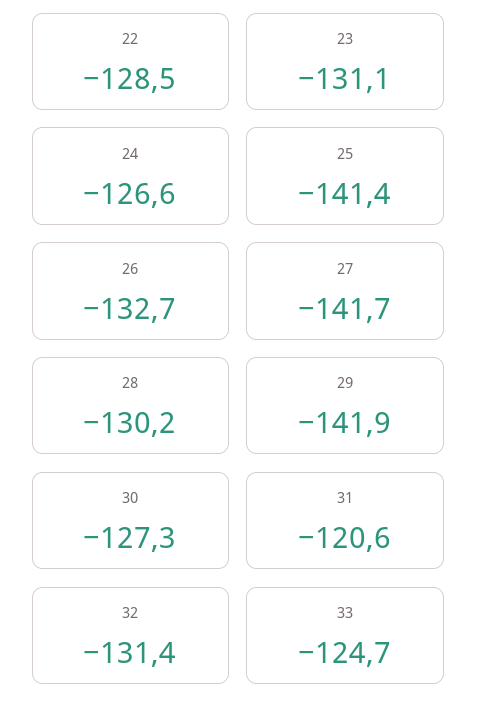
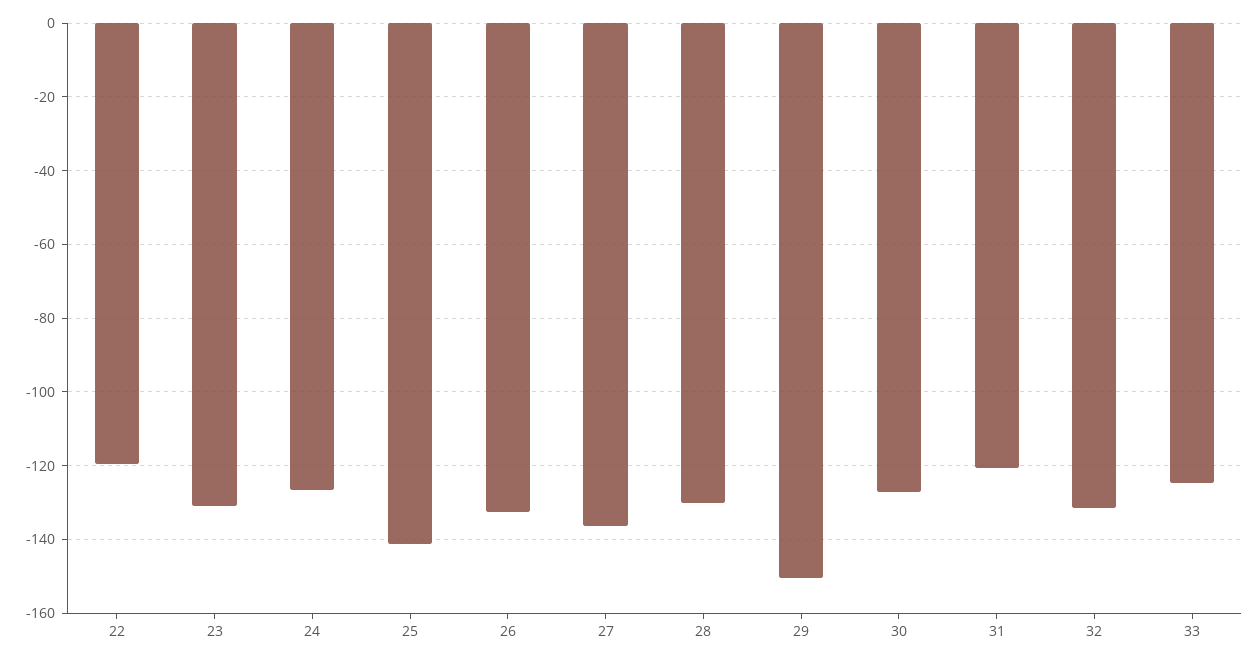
22: -128.5 -> -120
27: -141.7 -> -136
29: -141.9 -> -150

